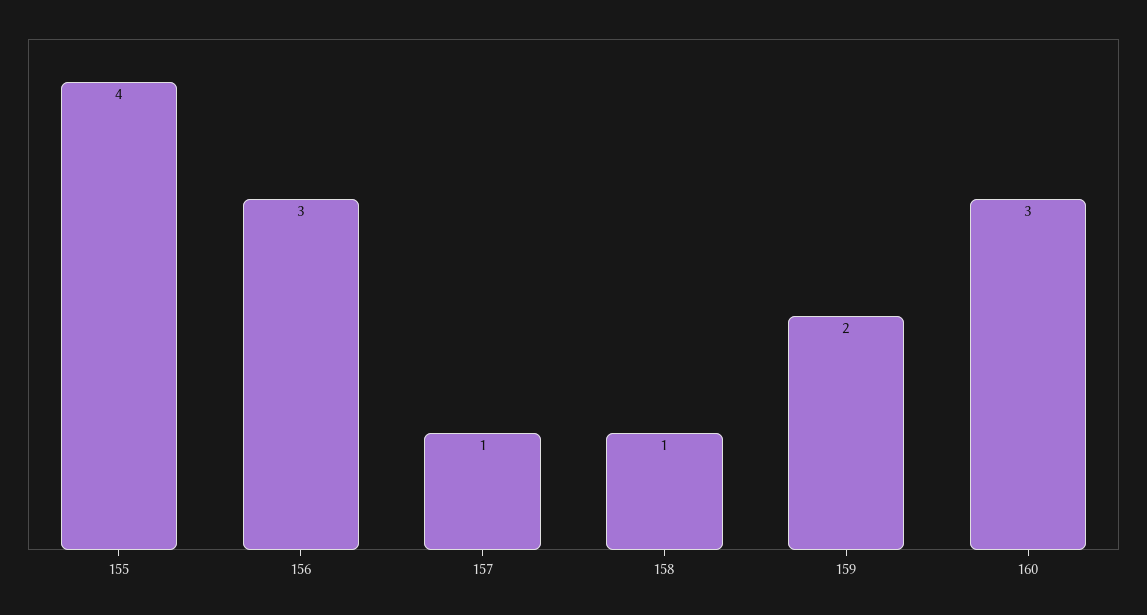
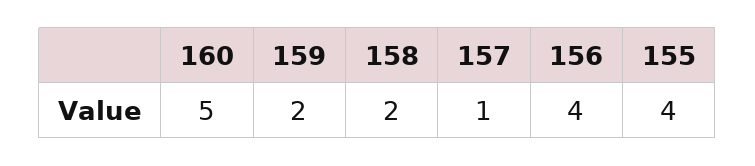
156: 3 -> 4
158: 1 -> 2
160: 3 -> 5

